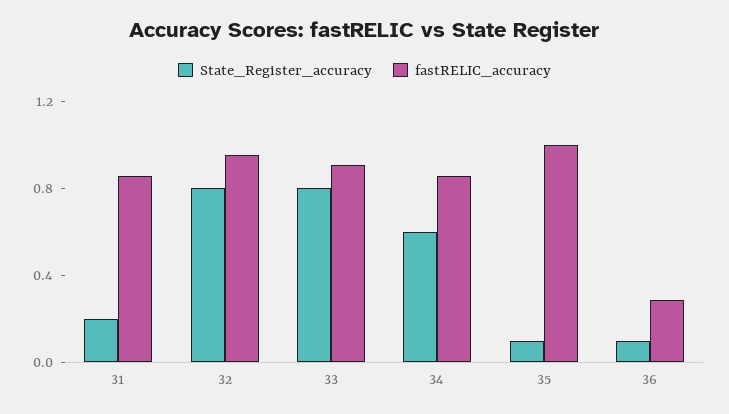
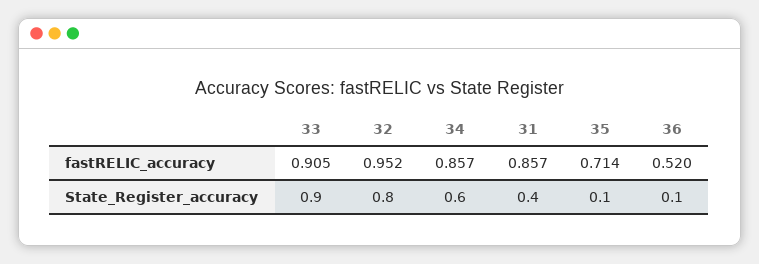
State_Register_accuracy, 31: 0.2 -> 0.4
State_Register_accuracy, 33: 0.8 -> 0.9
fastRELIC_accuracy, 35: 1 -> 0.714
fastRELIC_accuracy, 36: 0.3 -> 0.52

